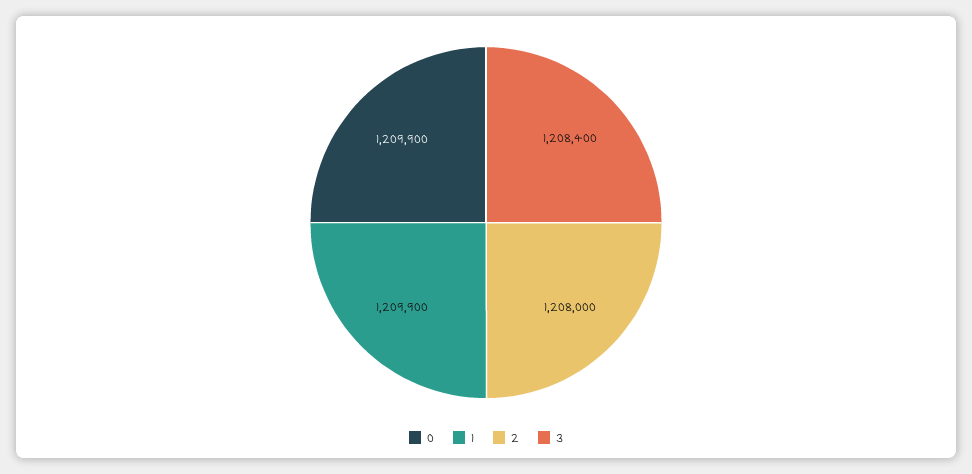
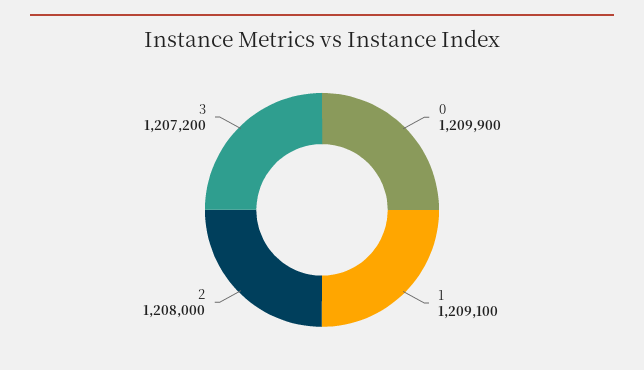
1: 1209900 -> 1209100
3: 1208400 -> 1207200

